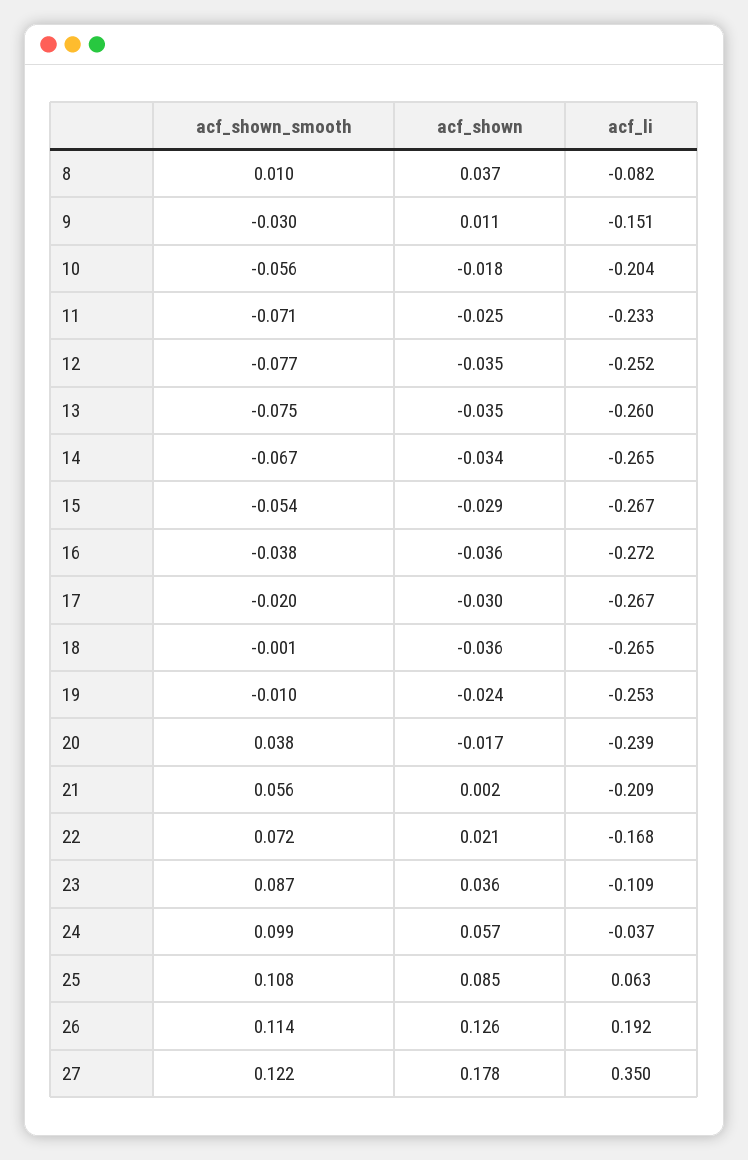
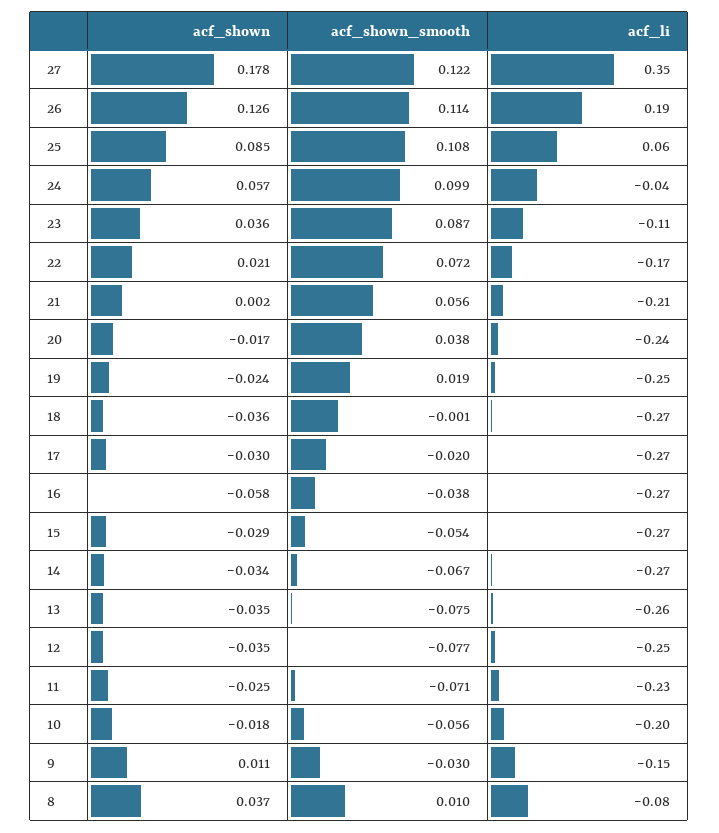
acf_shown, 16: -0.036 -> -0.058
acf_shown_smooth, 19: -0.01 -> 0.019

